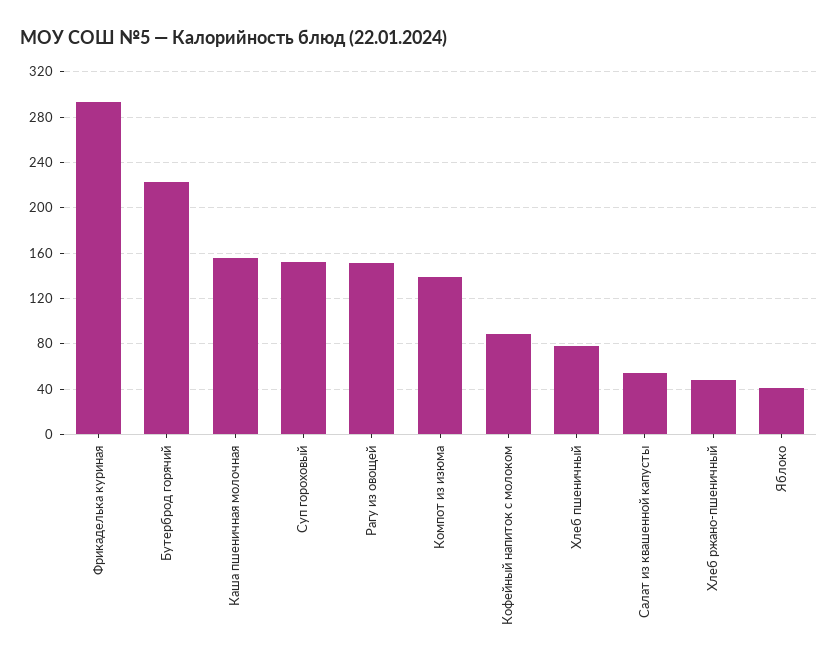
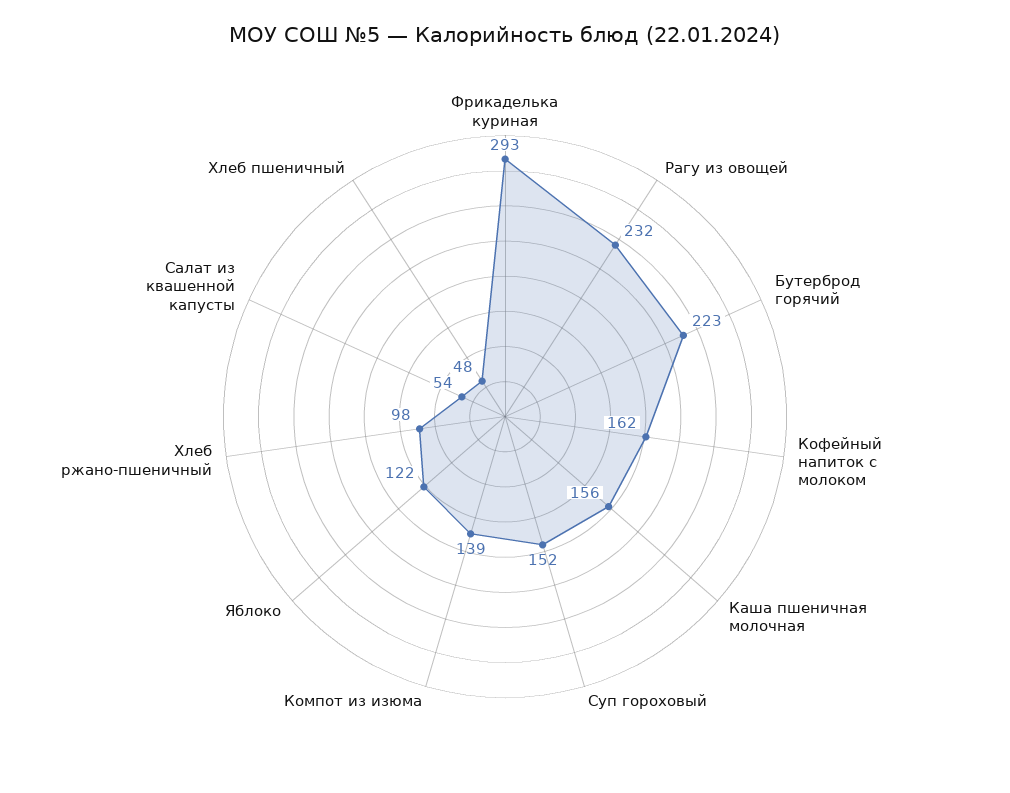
Рагу из овощей: 150 -> 232
Кофейный напиток с молоком: 90 -> 162
Хлеб пшеничный: 80 -> 48
Хлеб ржано-пшеничный: 50 -> 98
Яблоко: 40 -> 122

